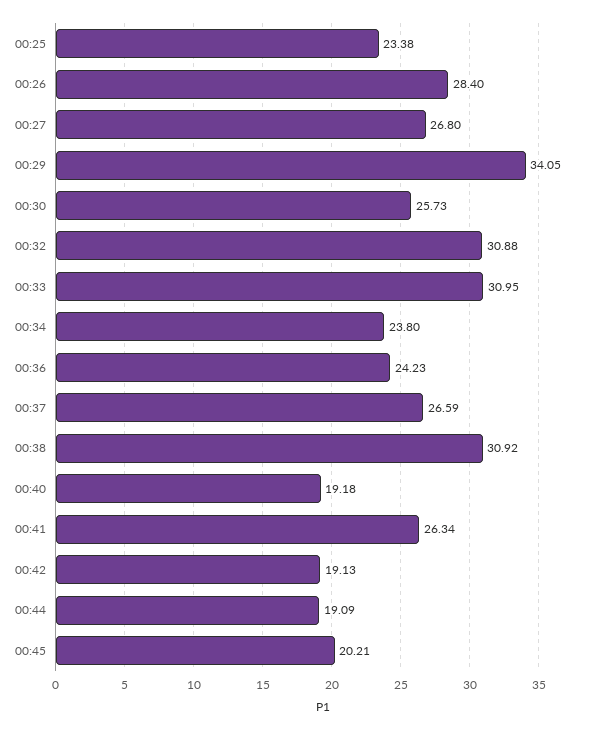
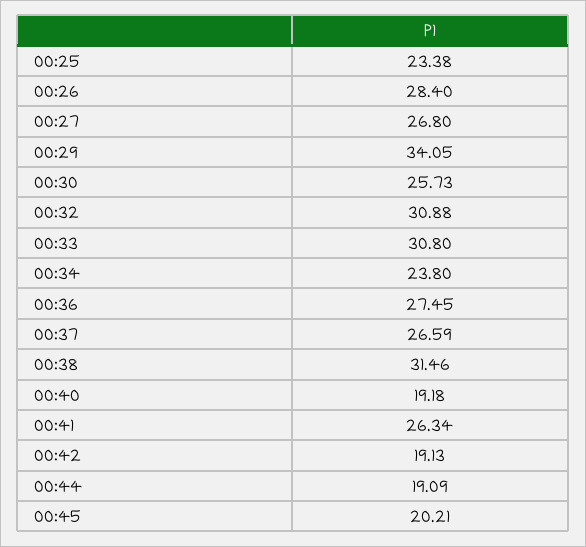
00:33: 30.95 -> 30.8
00:36: 24.23 -> 27.45
00:38: 30.92 -> 31.46

